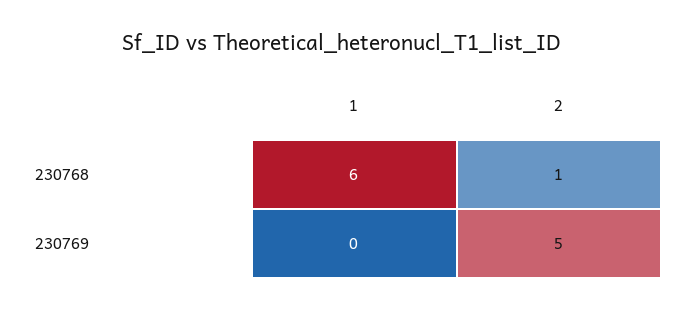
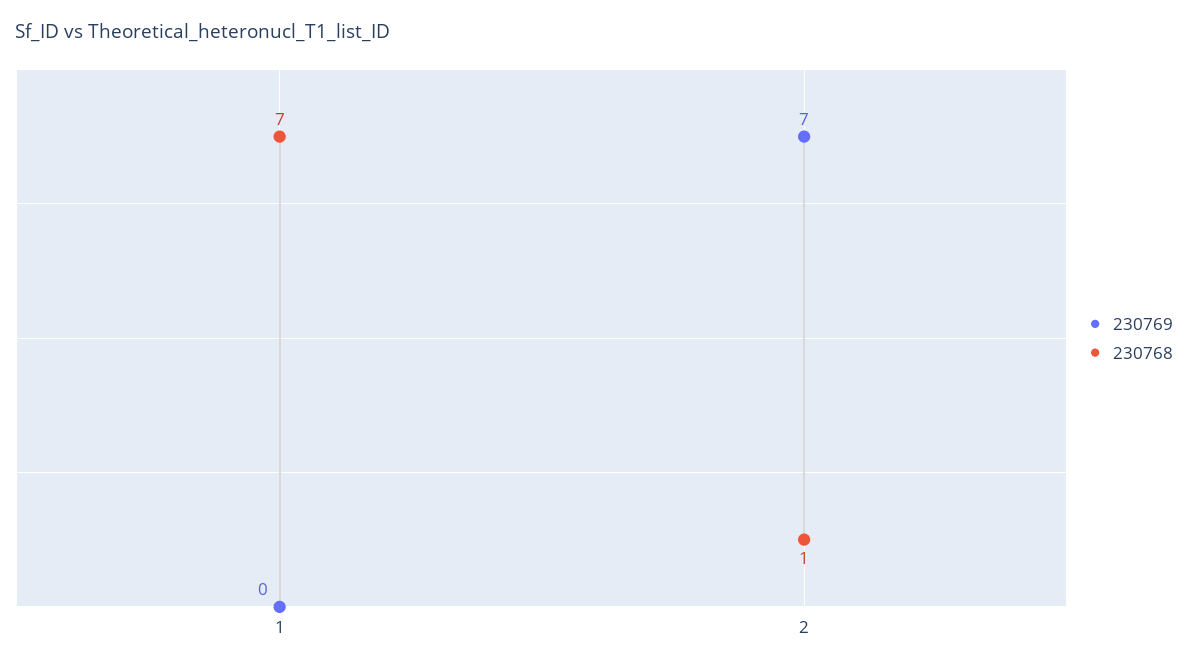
230768, 1: 6 -> 7
230769, 2: 5 -> 7

